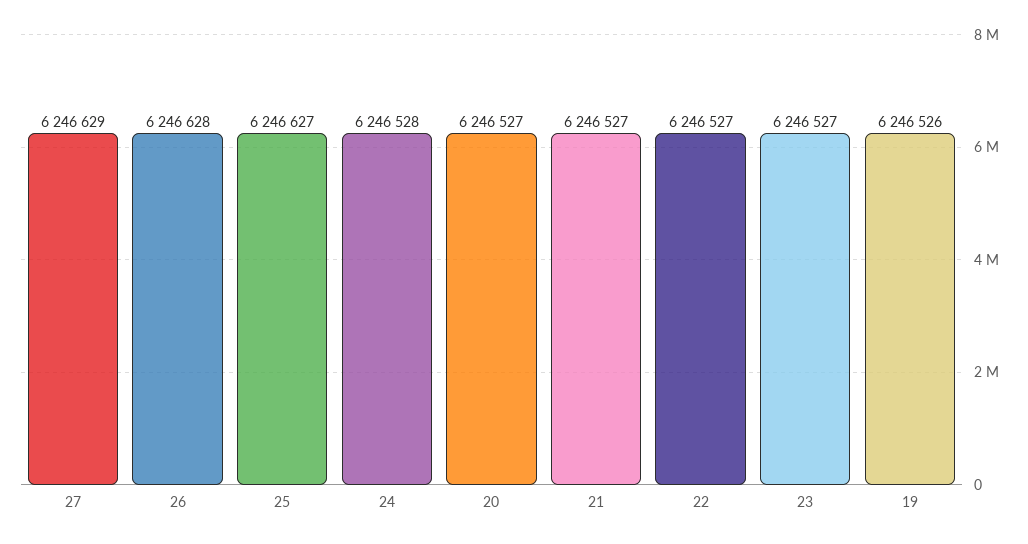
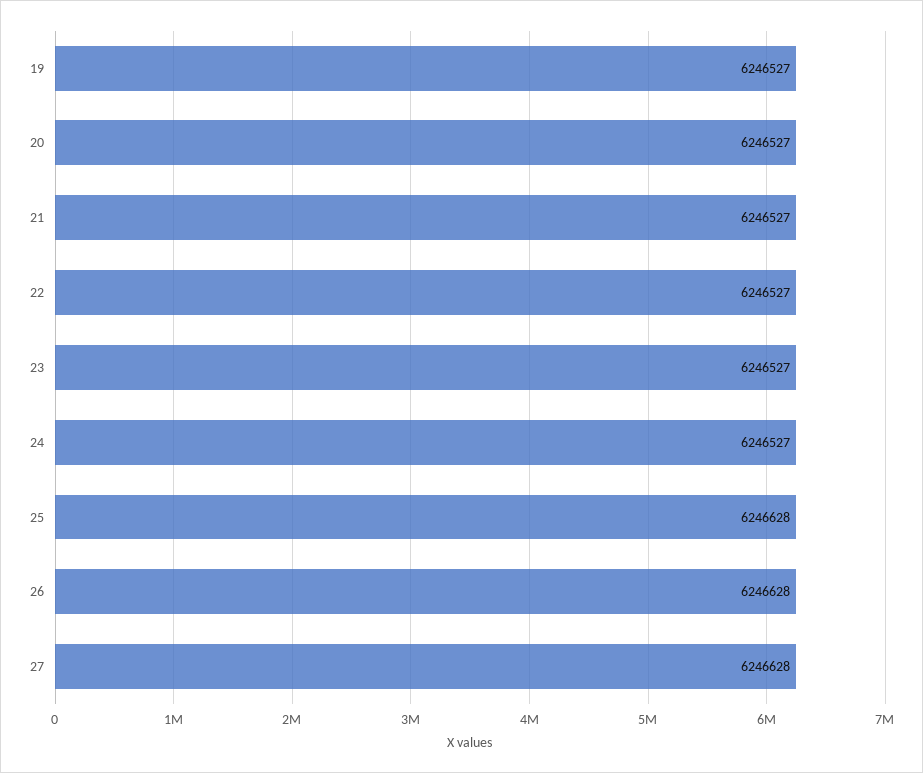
27: 6246629 -> 6246628
25: 6246627 -> 6246628
24: 6246528 -> 6246527
19: 6246526 -> 6246527

